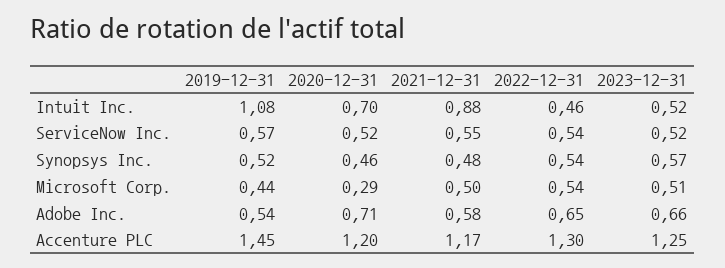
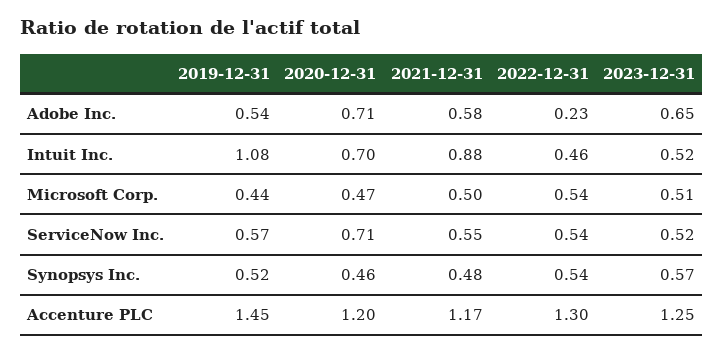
2020-12-31, ServiceNow Inc.: 0.52 -> 0.71
2020-12-31, Microsoft Corp.: 0.29 -> 0.47
2022-12-31, Adobe Inc.: 0.65 -> 0.23
2023-12-31, Adobe Inc.: 0.66 -> 0.65

